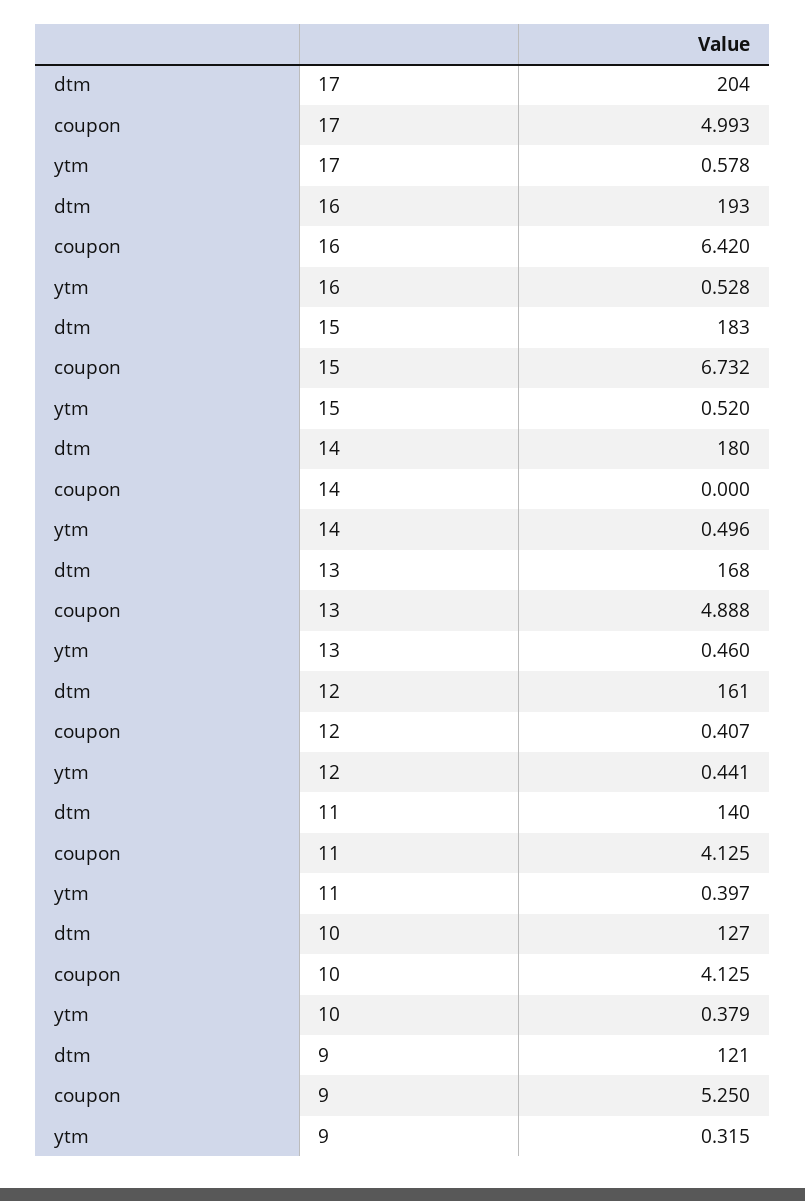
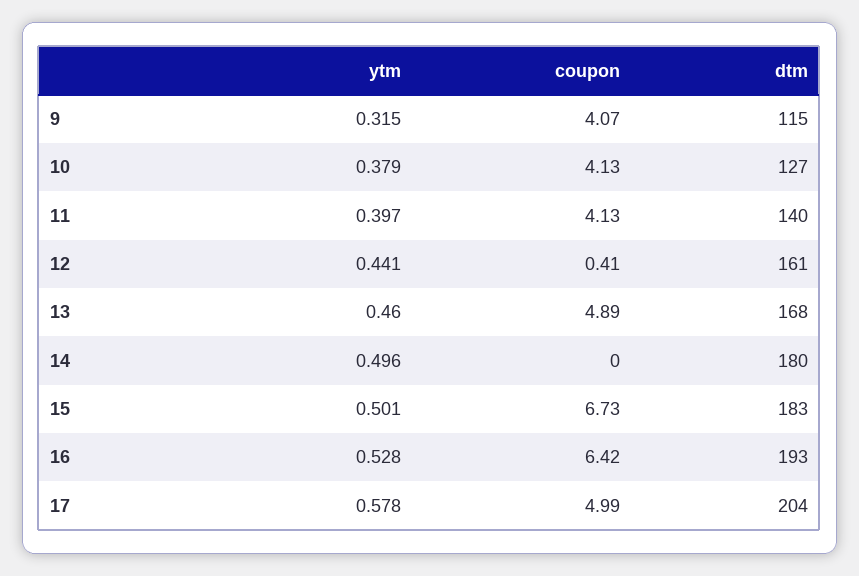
ytm, 15: 0.52 -> 0.501
dtm, 9: 121 -> 115
coupon, 9: 5.25 -> 4.07

